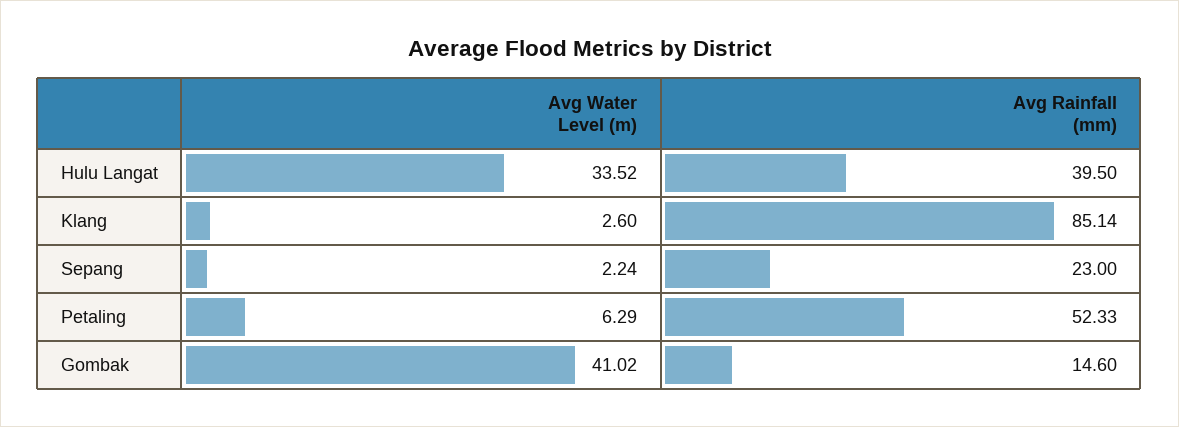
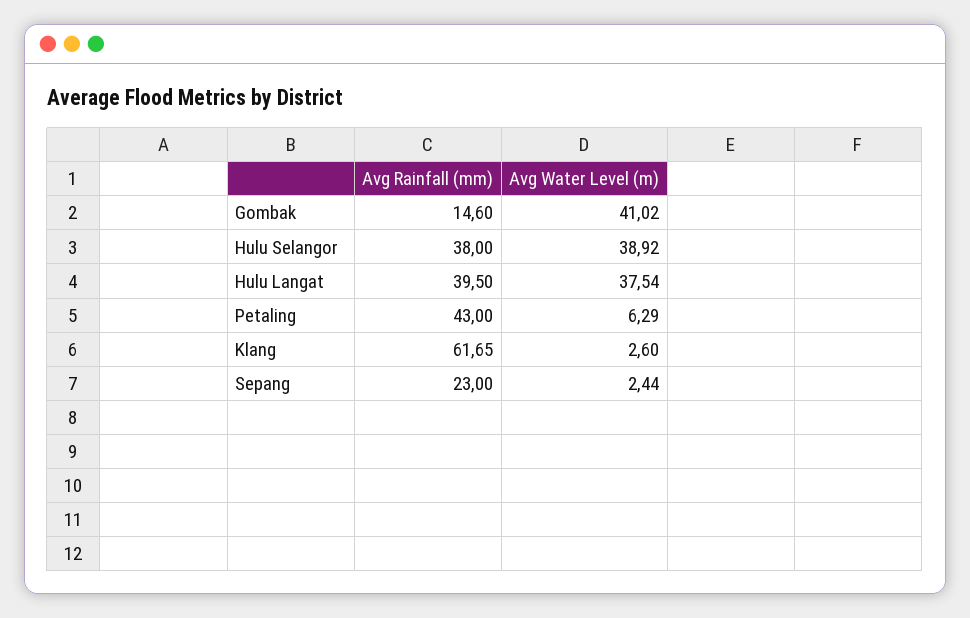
Avg Water Level (m), Hulu Langat: 33.52 -> 37.54
Avg Rainfall (mm), Klang: 85.14 -> 61.65
Avg Water Level (m), Sepang: 2.24 -> 2.44
Avg Rainfall (mm), Petaling: 52.33 -> 43
Avg Rainfall (mm), Hulu Selangor: none -> 38
Avg Water Level (m), Hulu Selangor: none -> 38.92

